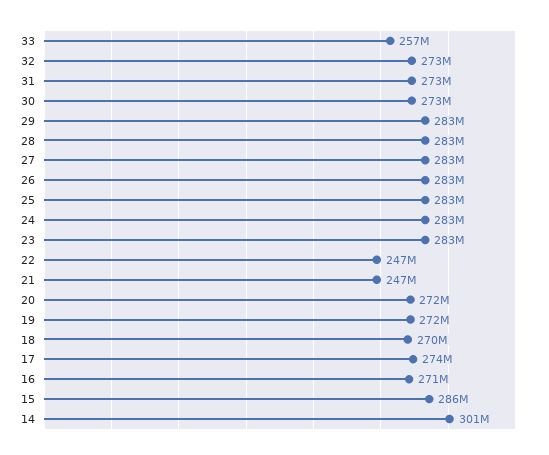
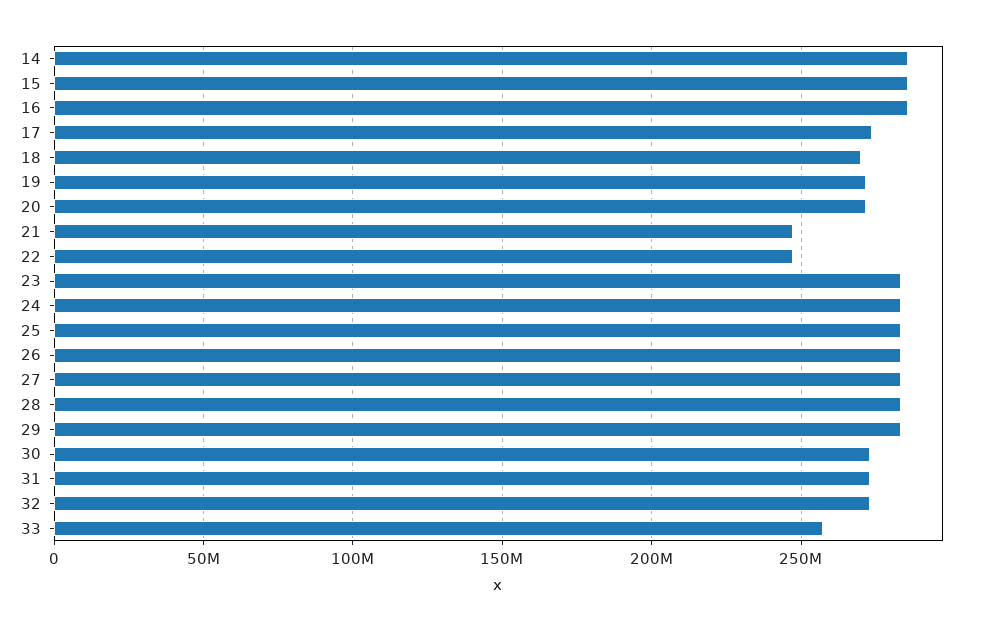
16: 271000000 -> 285000000
14: 301000000 -> 285000000

